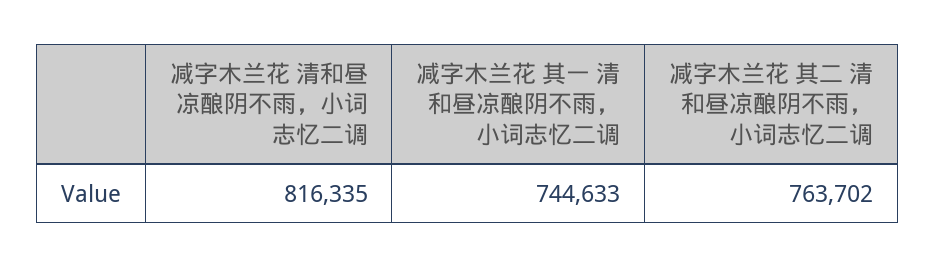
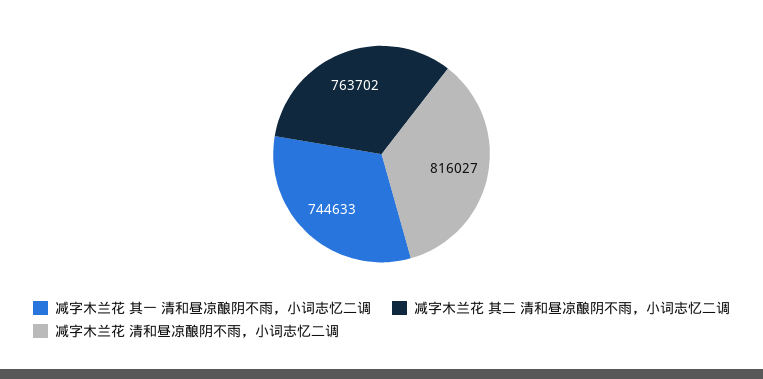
减字木兰花 清和昼凉酿阴不雨，小词志忆二调: 816335 -> 816027

